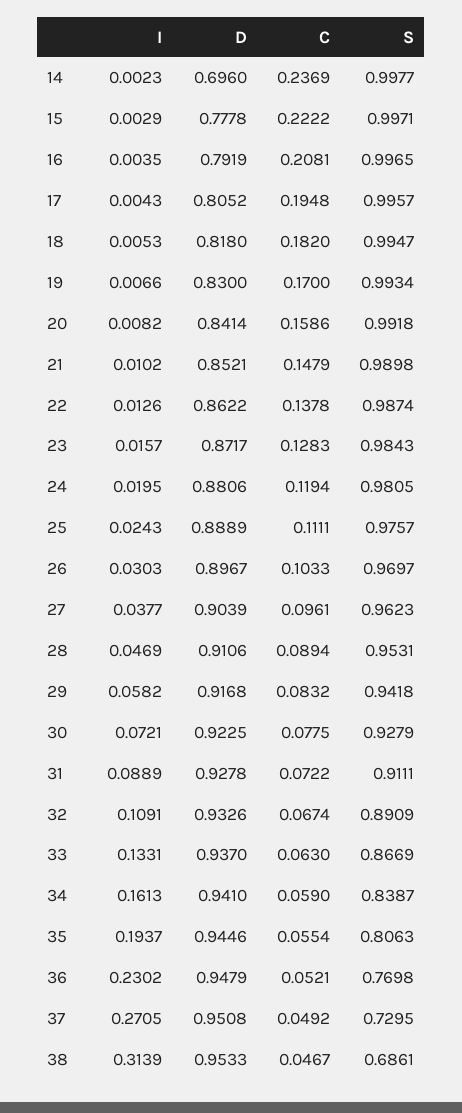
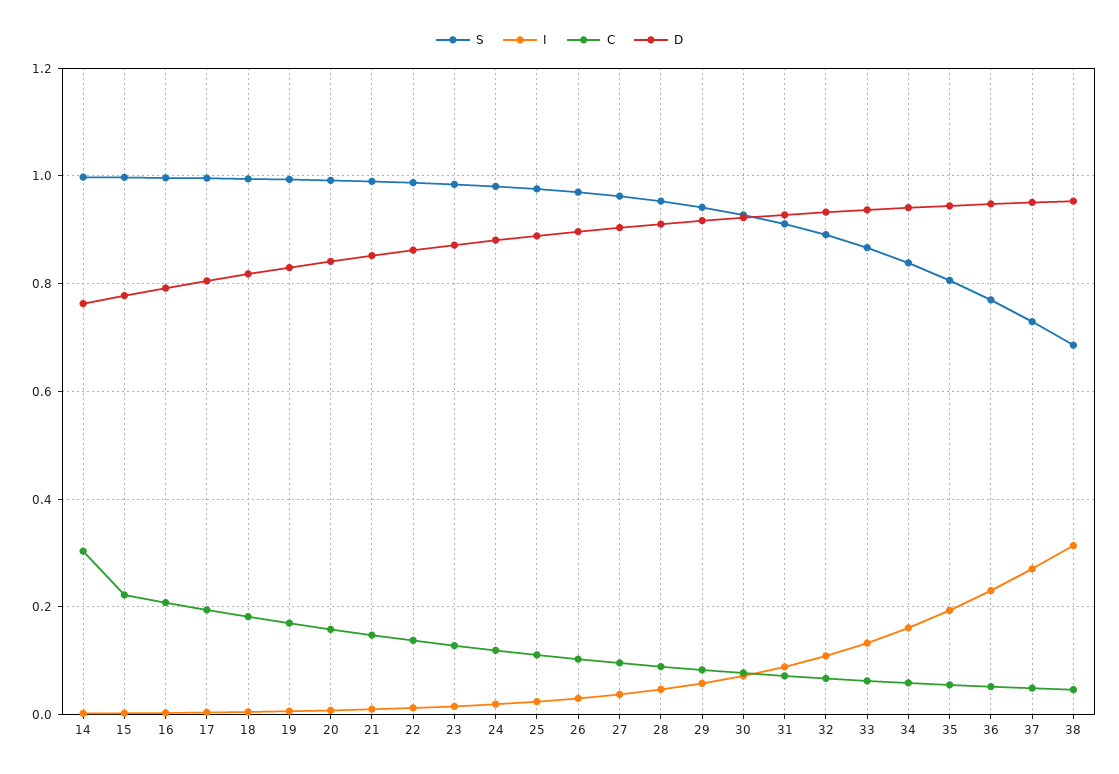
D, 14: 0.696 -> 0.76
C, 14: 0.2369 -> 0.3

